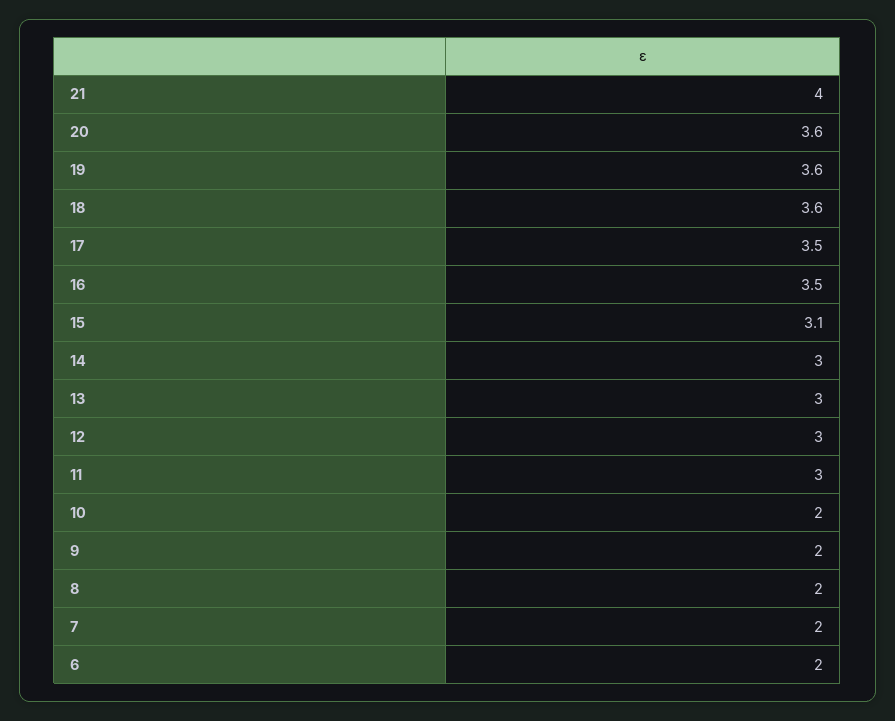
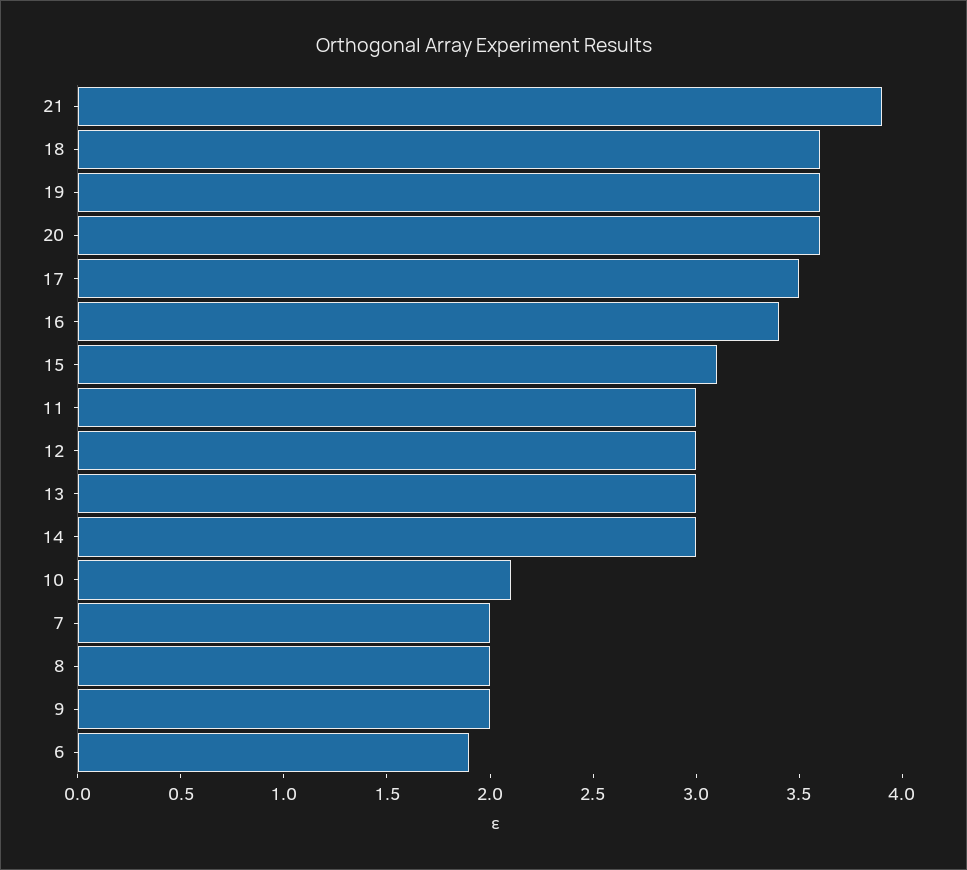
21: 4 -> 3.9
16: 3.5 -> 3.4
10: 2 -> 2.1
6: 2 -> 1.9

